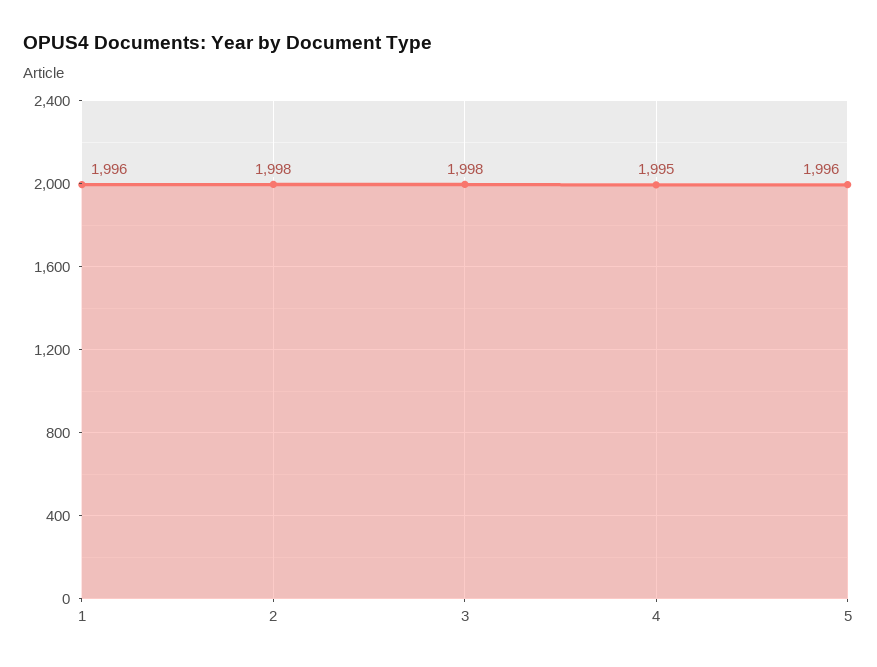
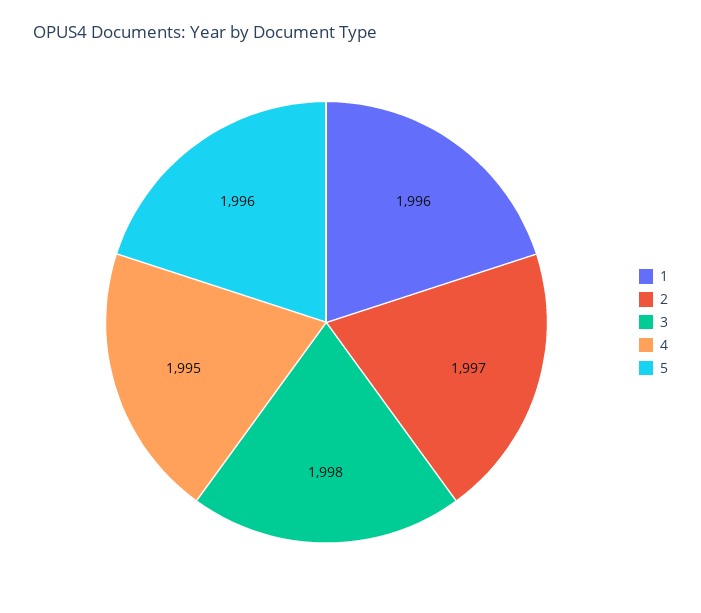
2: 1998 -> 1997

